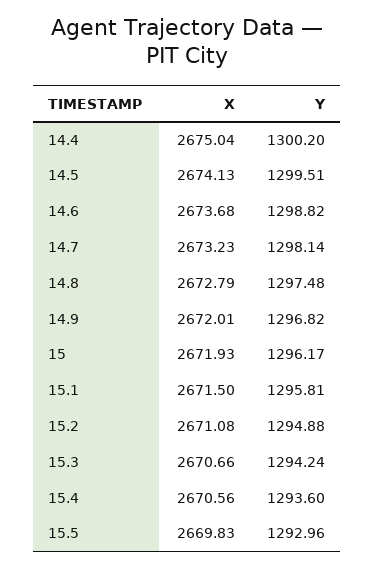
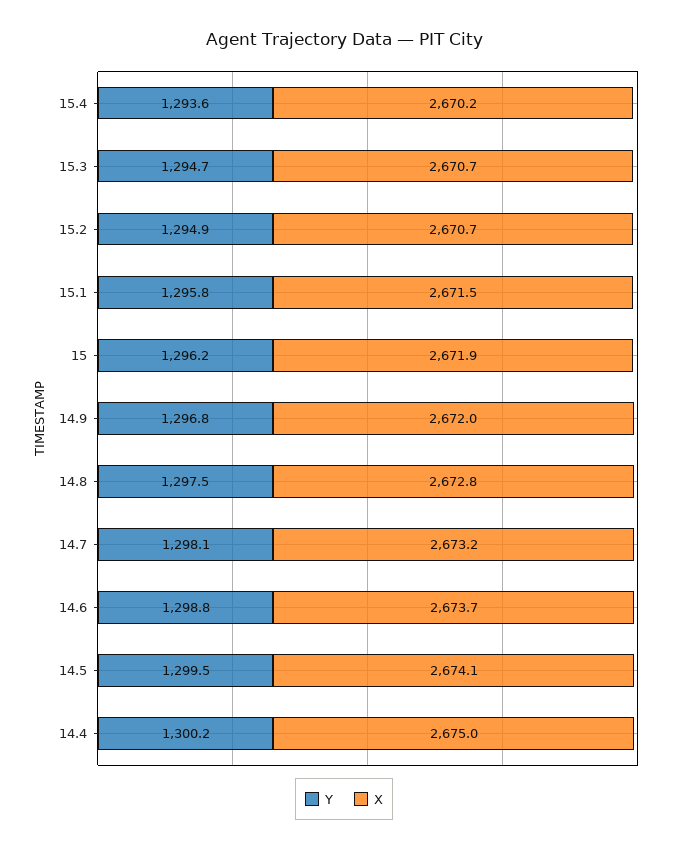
X, 15.2: 2671.08 -> 2670.7
Y, 15.3: 1294.24 -> 1294.7
X, 15.4: 2670.56 -> 2670.2
X, 15.5: 2669.83 -> none
Y, 15.5: 1292.96 -> none

